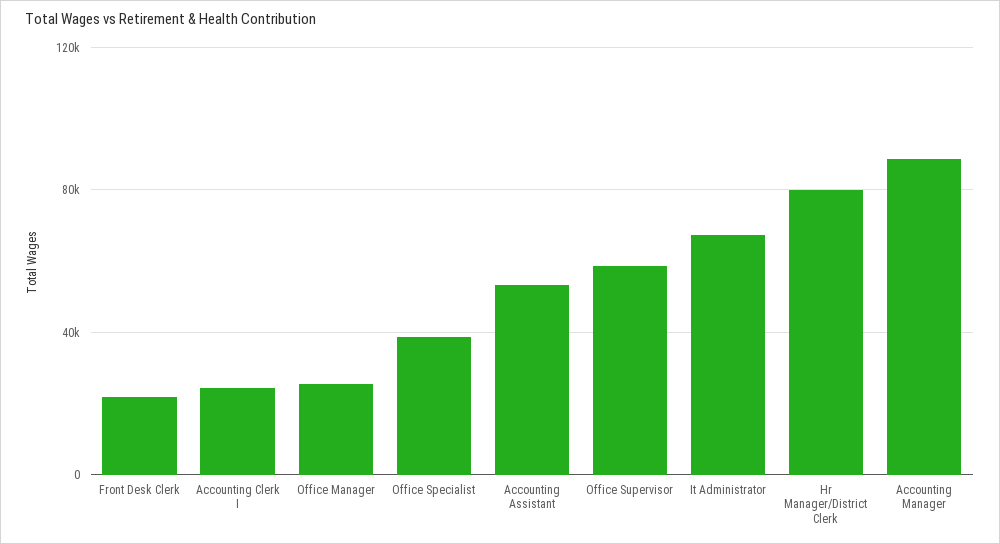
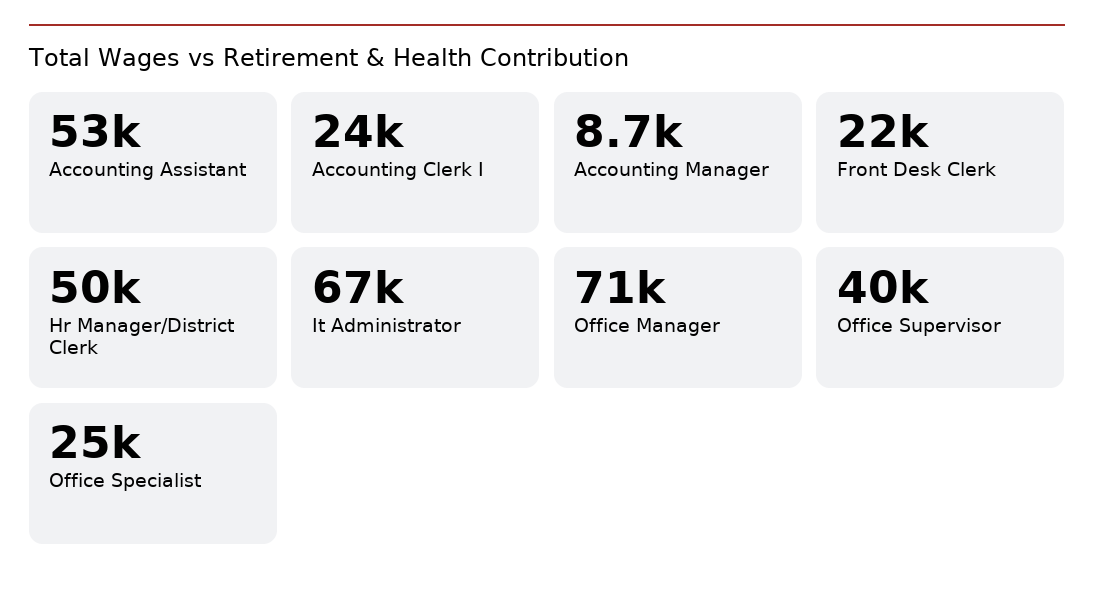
Office Manager: 25000 -> 71000
Office Specialist: 40000 -> 25000
Office Supervisor: 60000 -> 40000
Hr Manager/District Clerk: 80000 -> 50000
Accounting Manager: 90000 -> 8700

